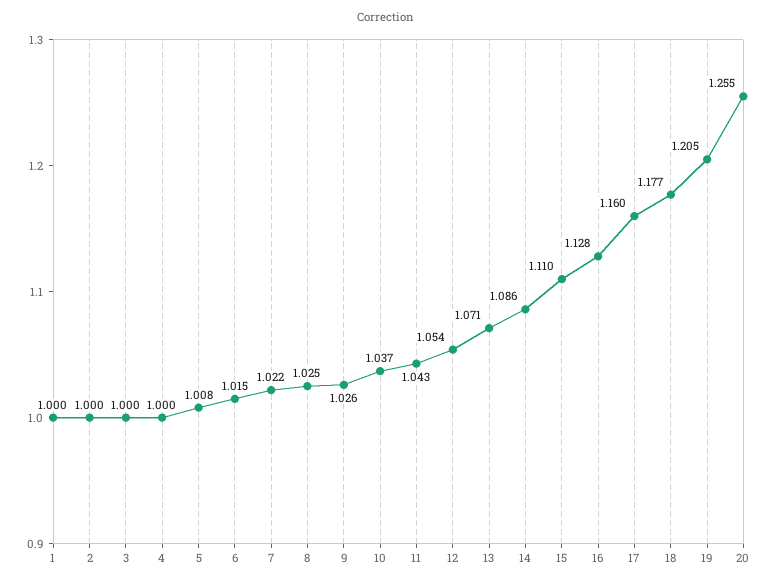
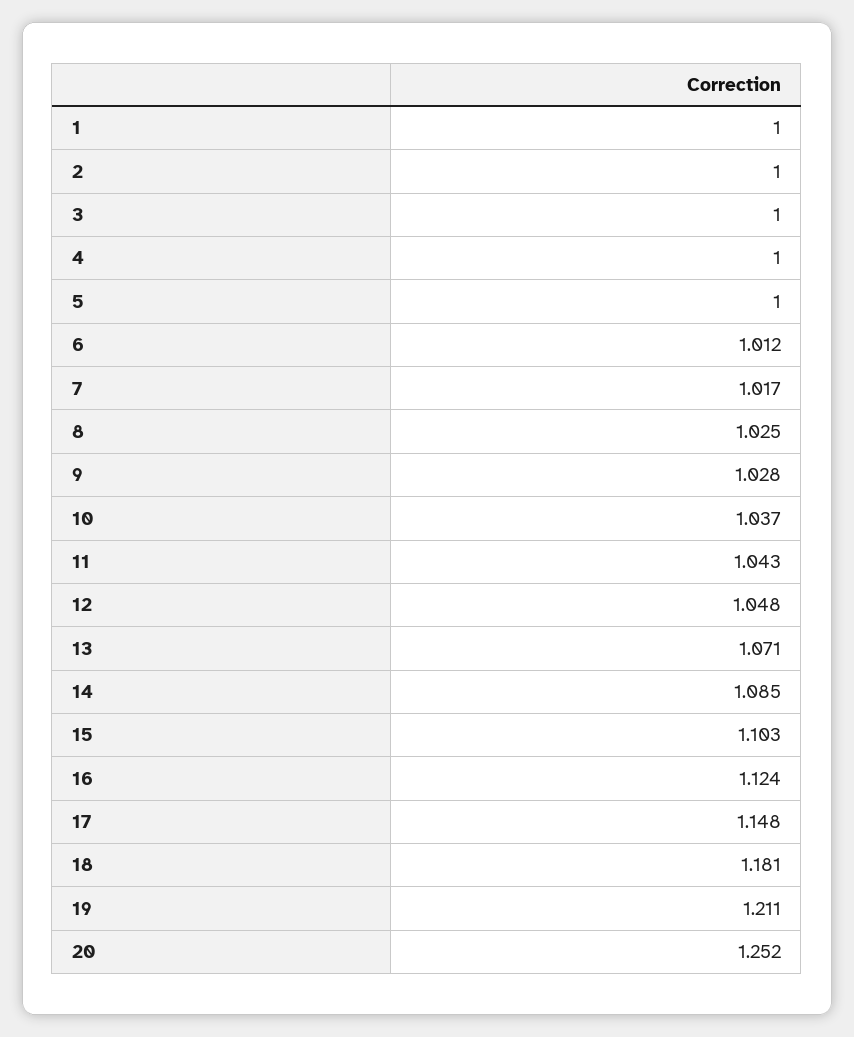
5: 1.008 -> 1
6: 1.015 -> 1.012
7: 1.022 -> 1.017
9: 1.026 -> 1.028
12: 1.054 -> 1.048
14: 1.086 -> 1.085
15: 1.11 -> 1.103
16: 1.128 -> 1.124
17: 1.16 -> 1.148
18: 1.177 -> 1.181
19: 1.205 -> 1.211
20: 1.255 -> 1.252

